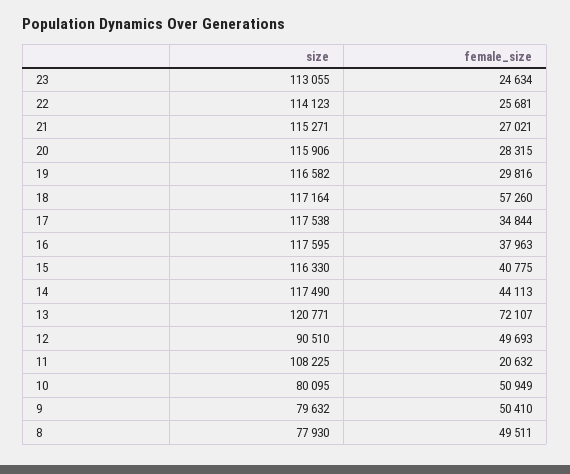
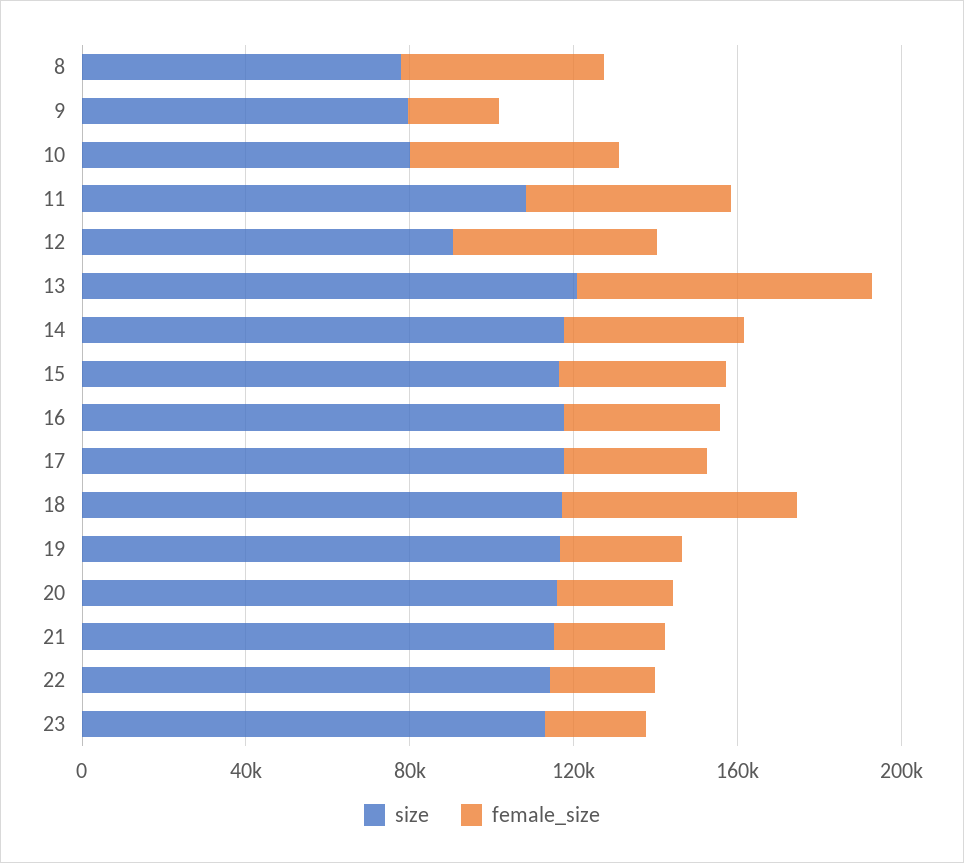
female_size, 11: 20632 -> 50000
female_size, 9: 50410 -> 20000

